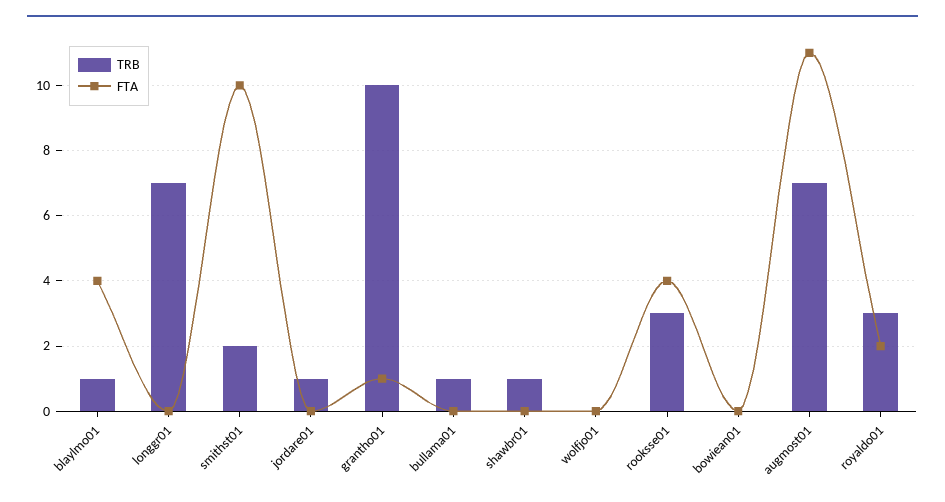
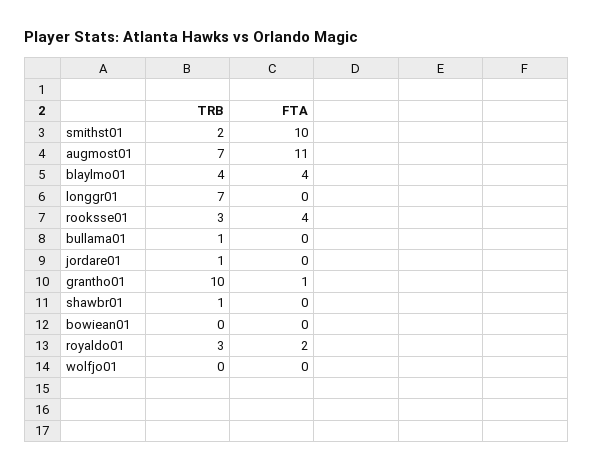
TRB, blaylmo01: 1 -> 4

